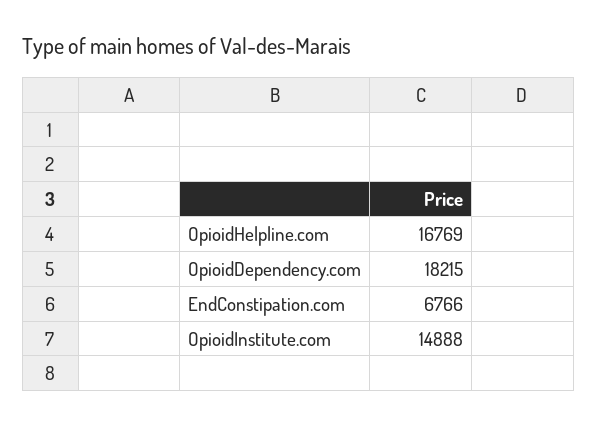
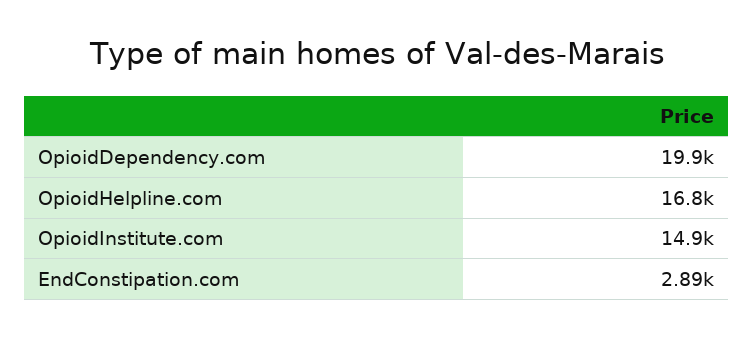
OpioidDependency.com: 18215 -> 19900
EndConstipation.com: 6766 -> 2890

